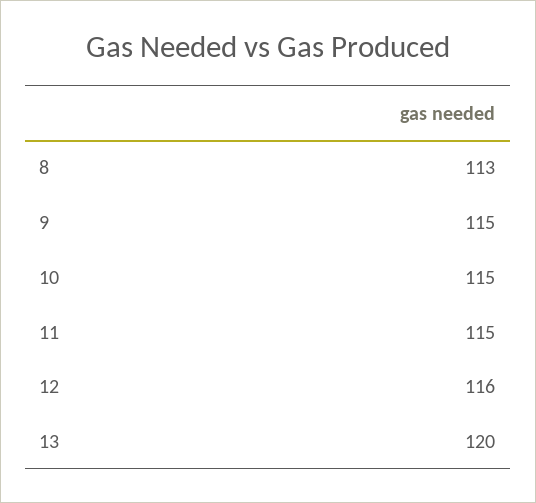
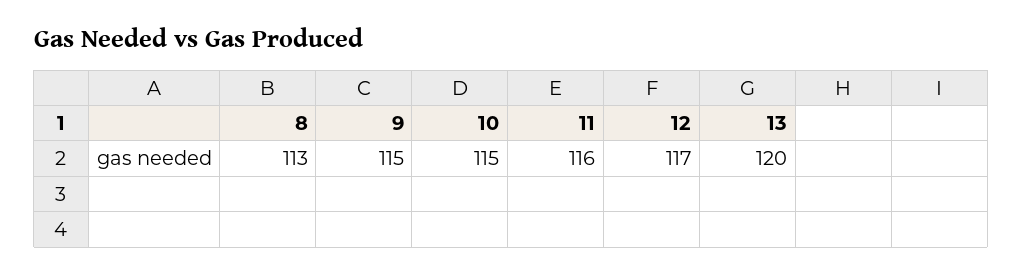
11: 115 -> 116
12: 116 -> 117

